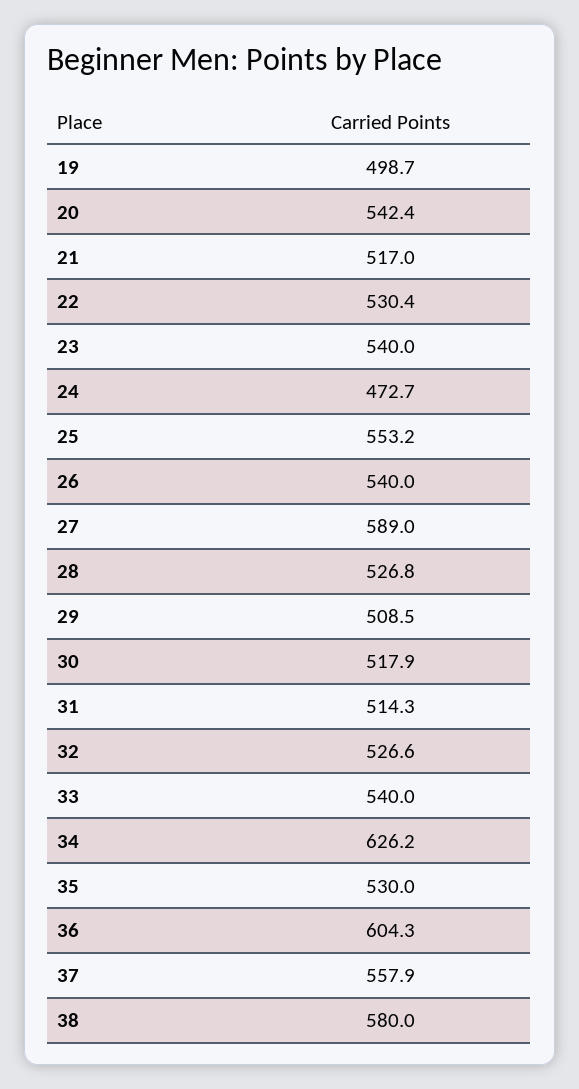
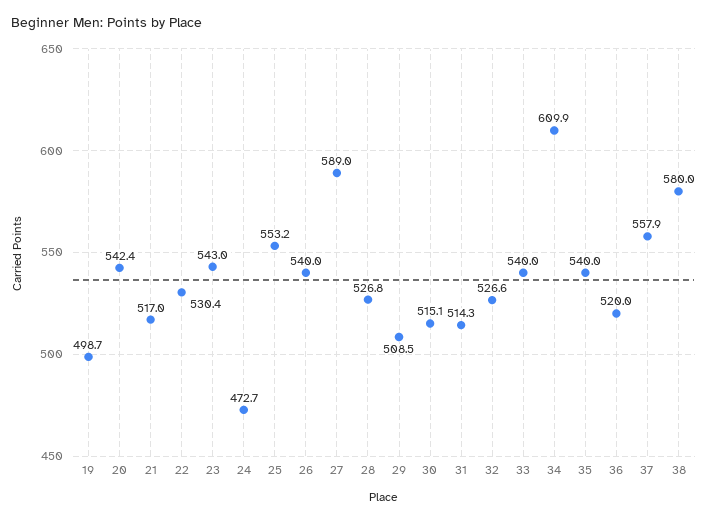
23: 540 -> 543
30: 517.9 -> 515.1
34: 626.2 -> 609.9
35: 530 -> 540
36: 604.3 -> 520

